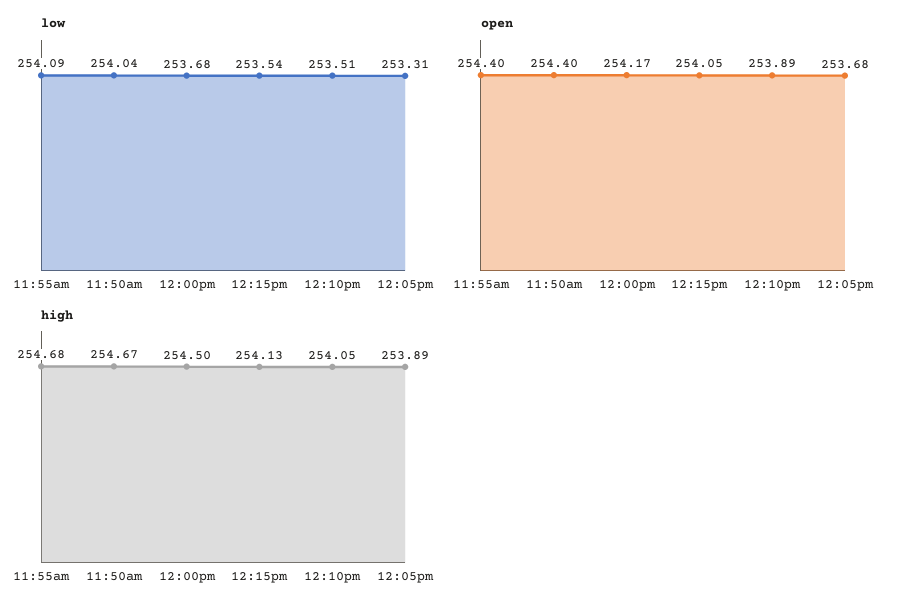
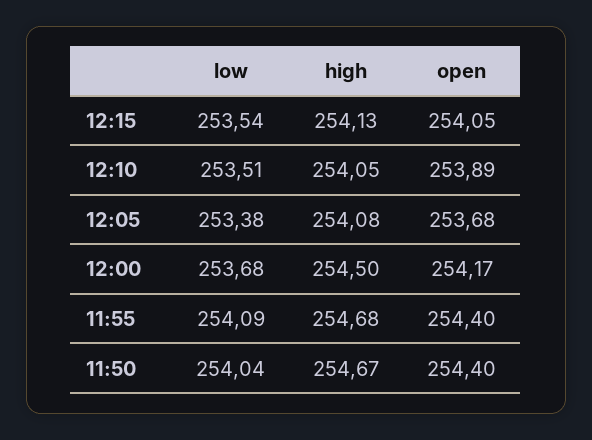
low, 12:05pm: 253.31 -> 253.38
high, 12:05pm: 253.89 -> 254.08

